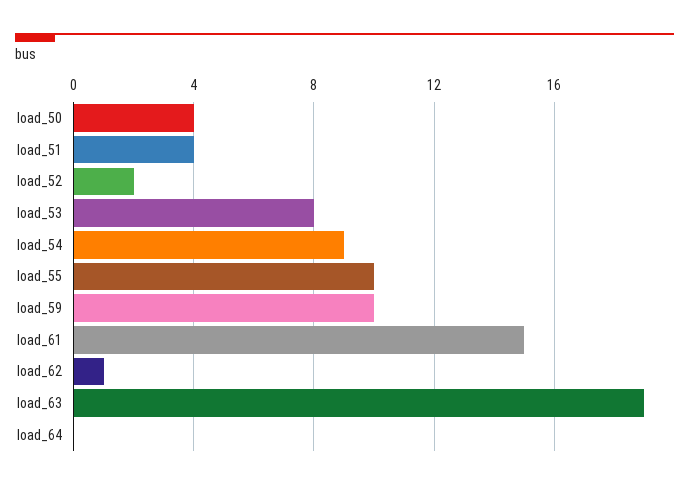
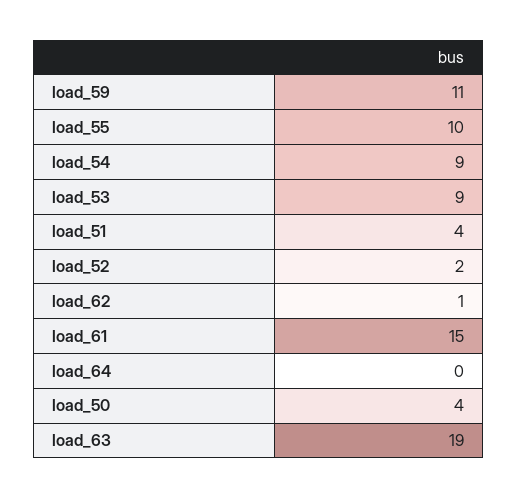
load_53: 8 -> 9
load_59: 10 -> 11

